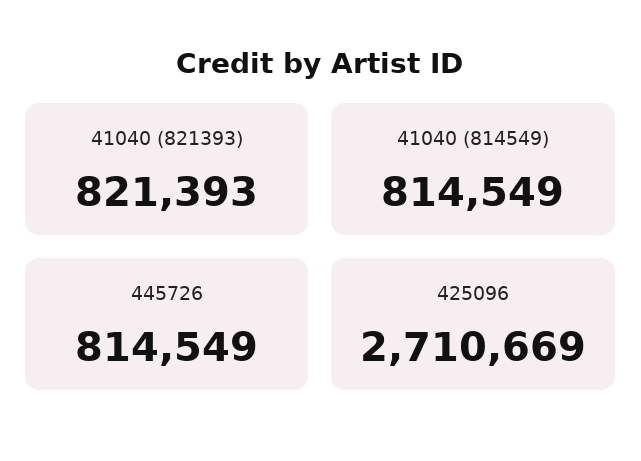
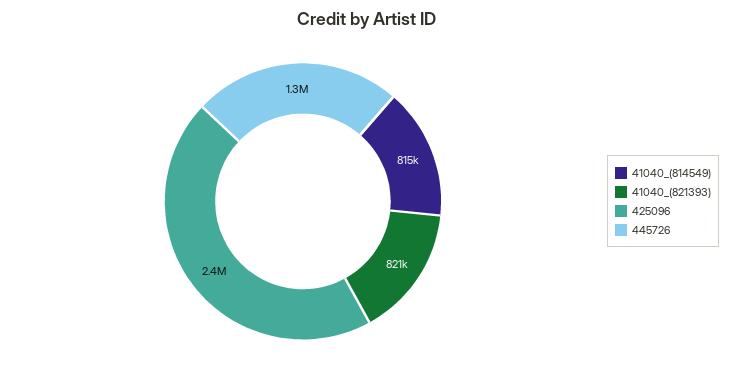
445726: 814549 -> 1300000
425096: 2710669 -> 2400000

